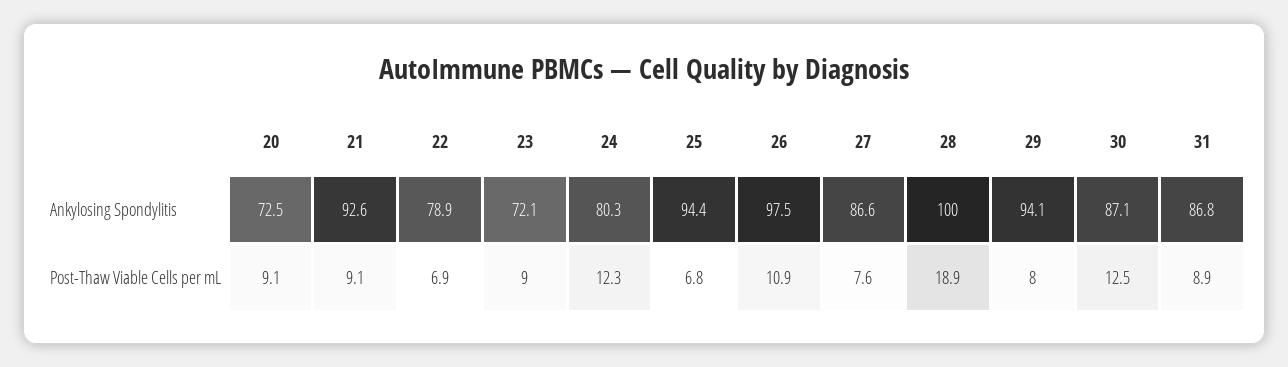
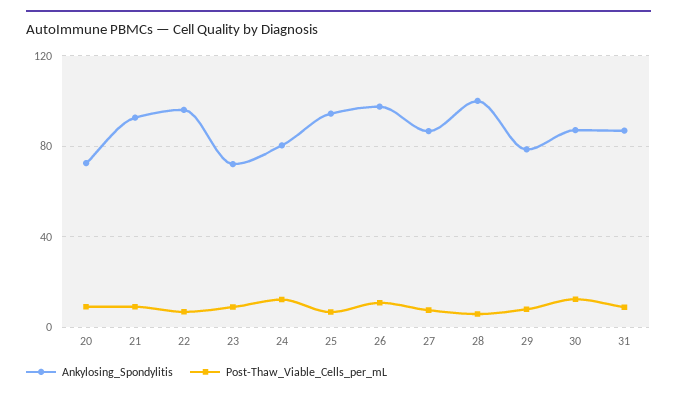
Ankylosing Spondylitis, 22: 78.9 -> 95
Ankylosing Spondylitis, 29: 94.1 -> 80
Post-Thaw Viable Cells per mL, 28: 18.9 -> 5

